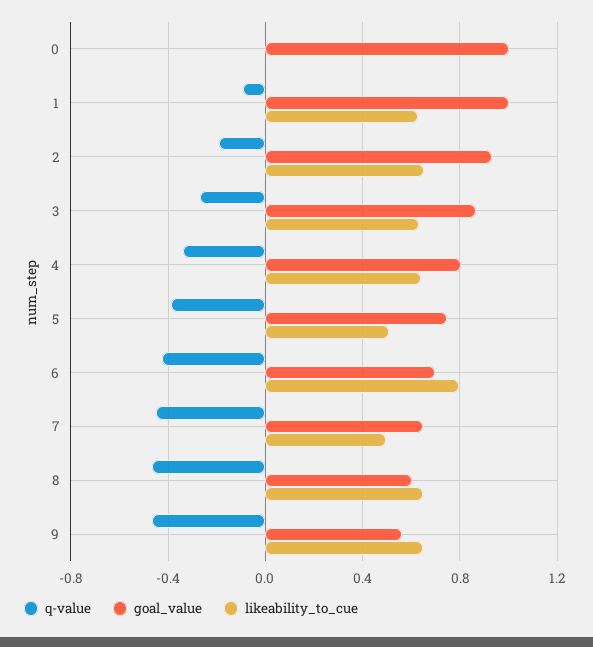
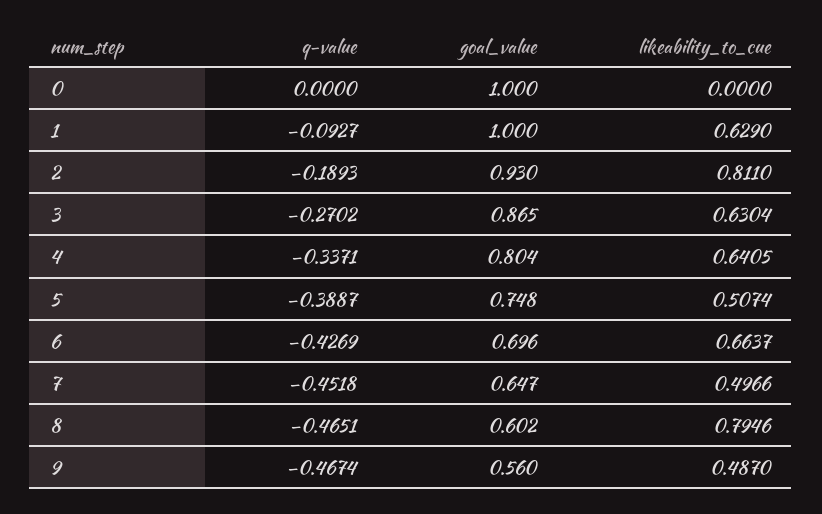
likeability_to_cue, 2: 0.65 -> 0.811
likeability_to_cue, 6: 0.8 -> 0.6637
likeability_to_cue, 8: 0.65 -> 0.7946
likeability_to_cue, 9: 0.65 -> 0.487

